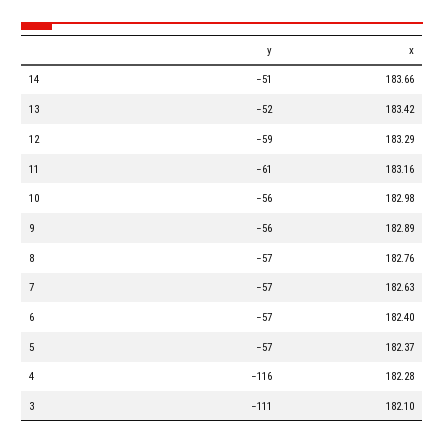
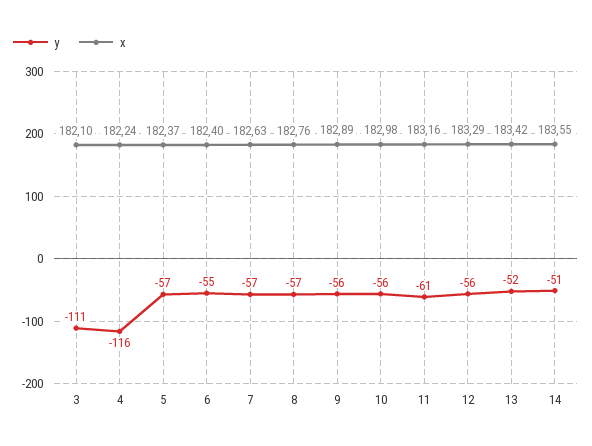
x, 14: 183.66 -> 183.55
y, 12: -59 -> -56
y, 6: -57 -> -55
x, 4: 182.28 -> 182.24

